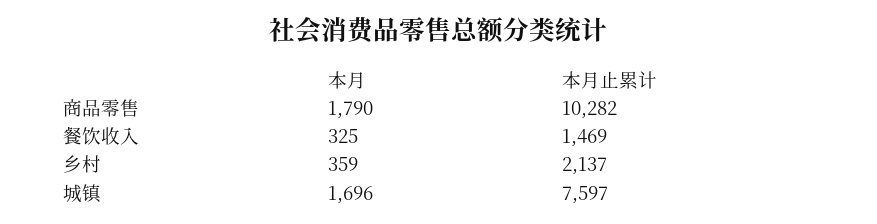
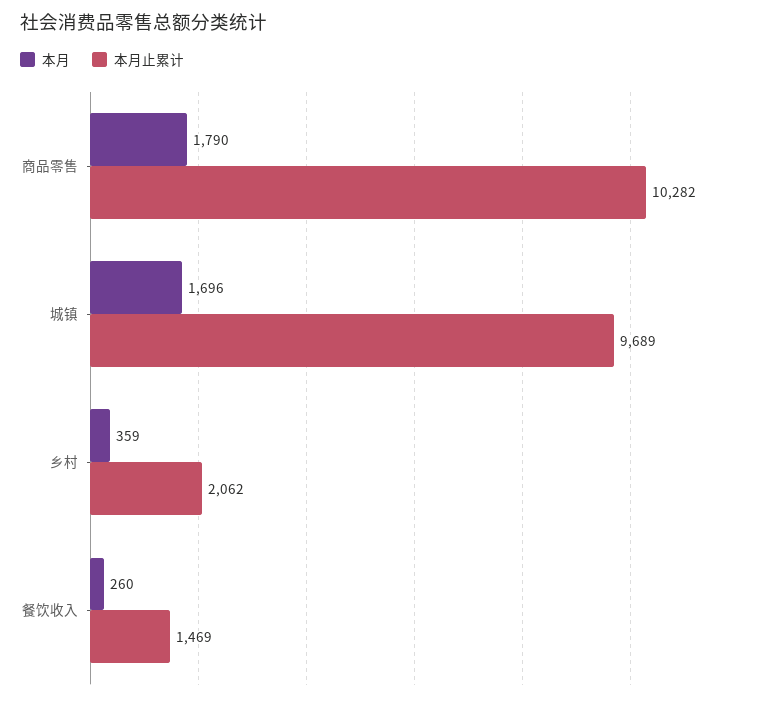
本月, 餐饮收入: 325 -> 260
本月止累计, 乡村: 2137 -> 2062
本月止累计, 城镇: 7597 -> 9689

